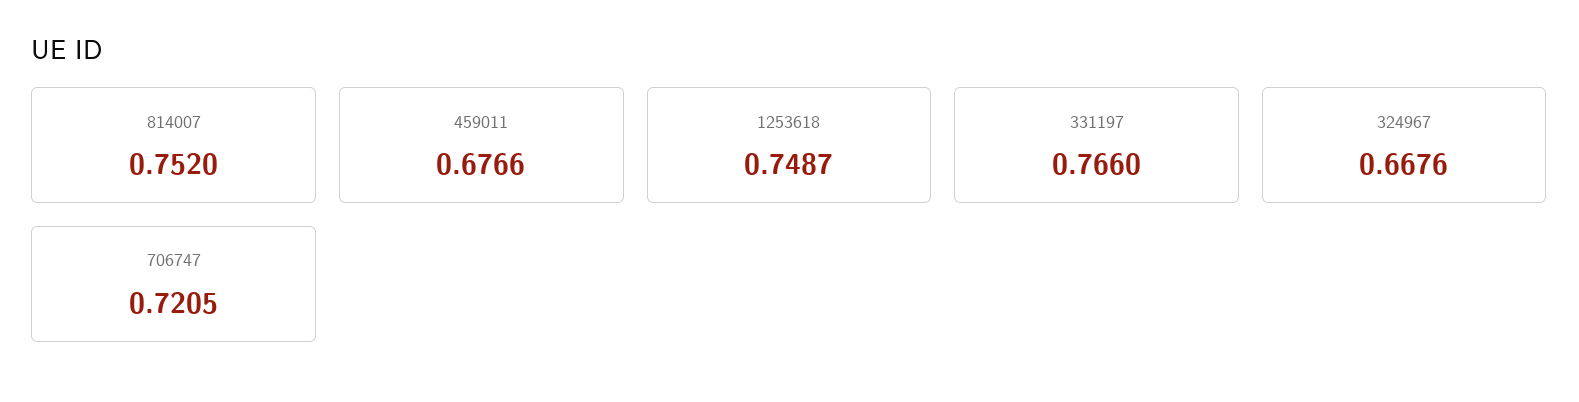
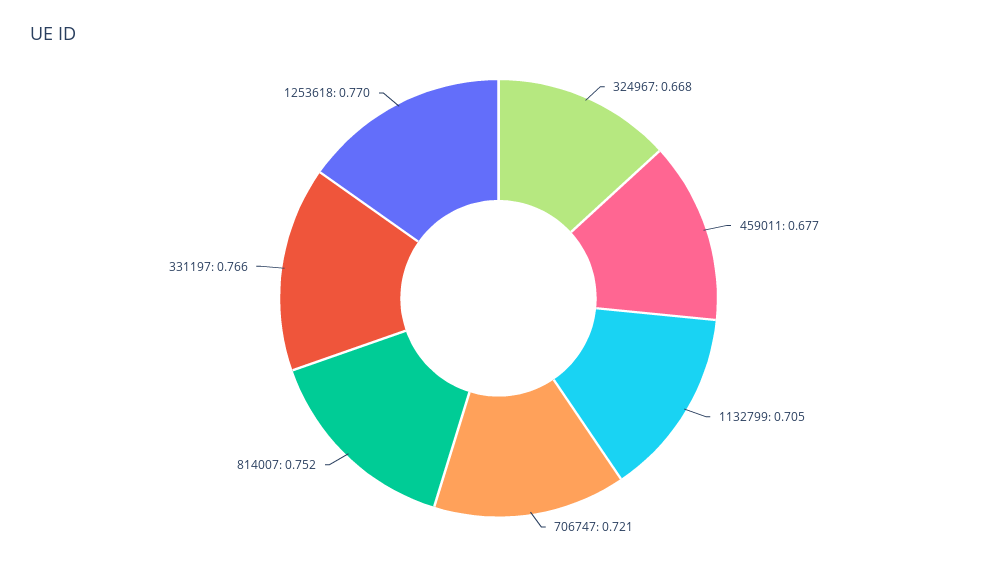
1253618: 0.7487 -> 0.77
1132799: none -> 0.705

